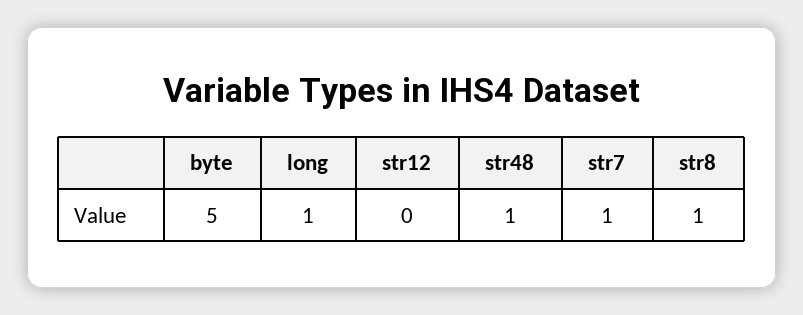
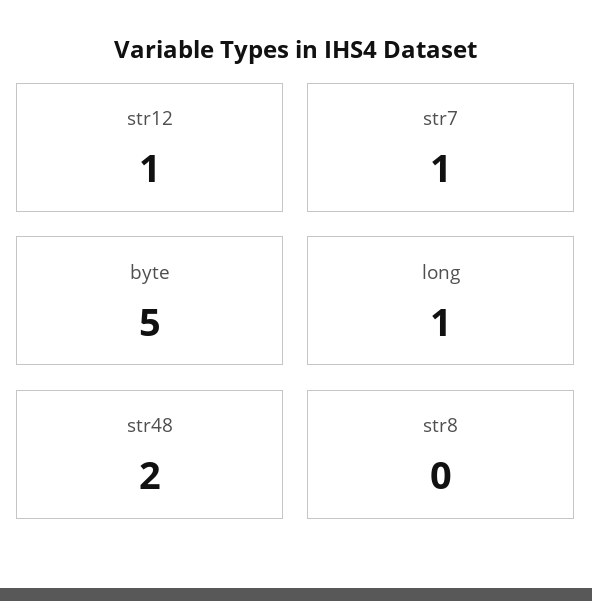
str12: 0 -> 1
str48: 1 -> 2
str8: 1 -> 0

